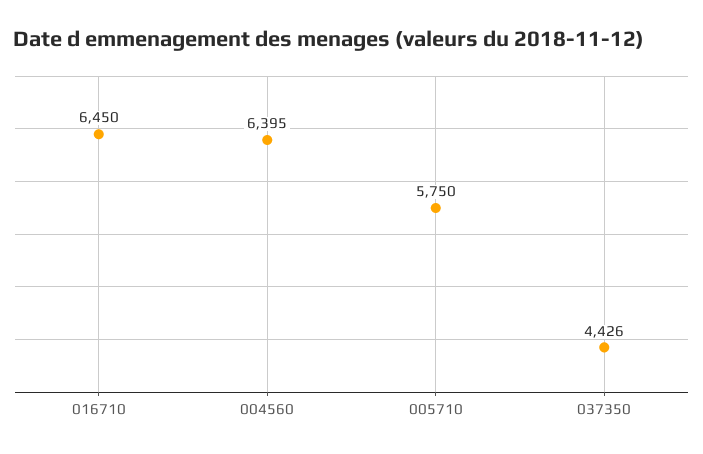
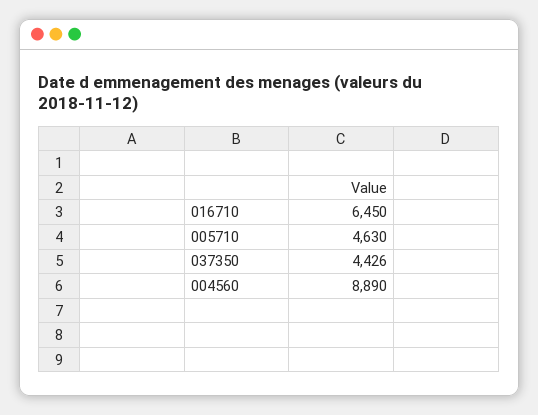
004560: 6395 -> 8890
005710: 5750 -> 4630

